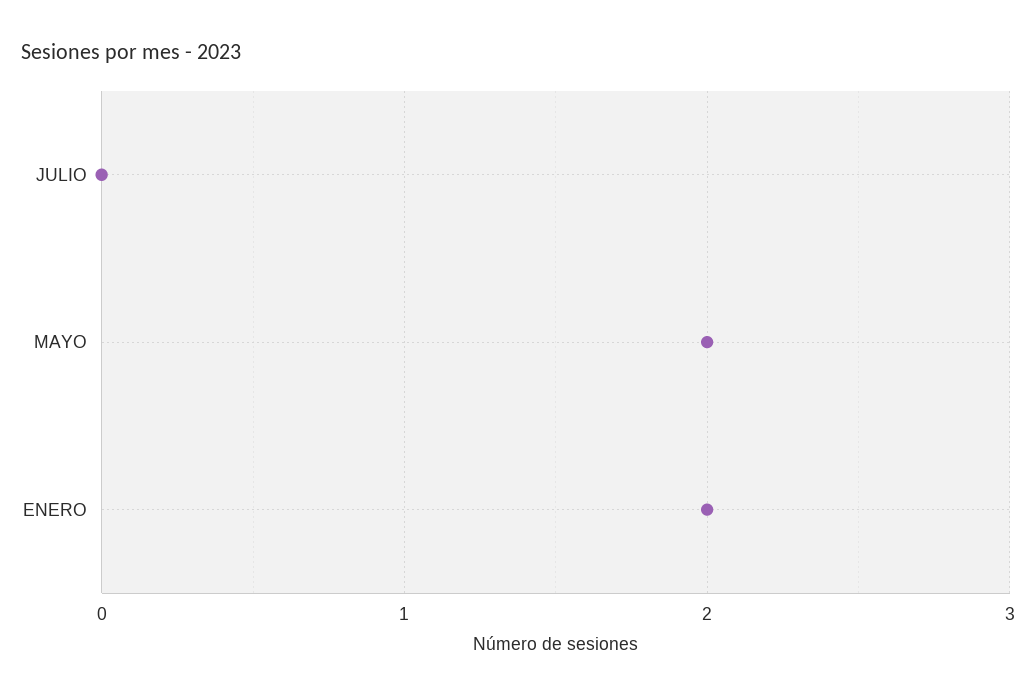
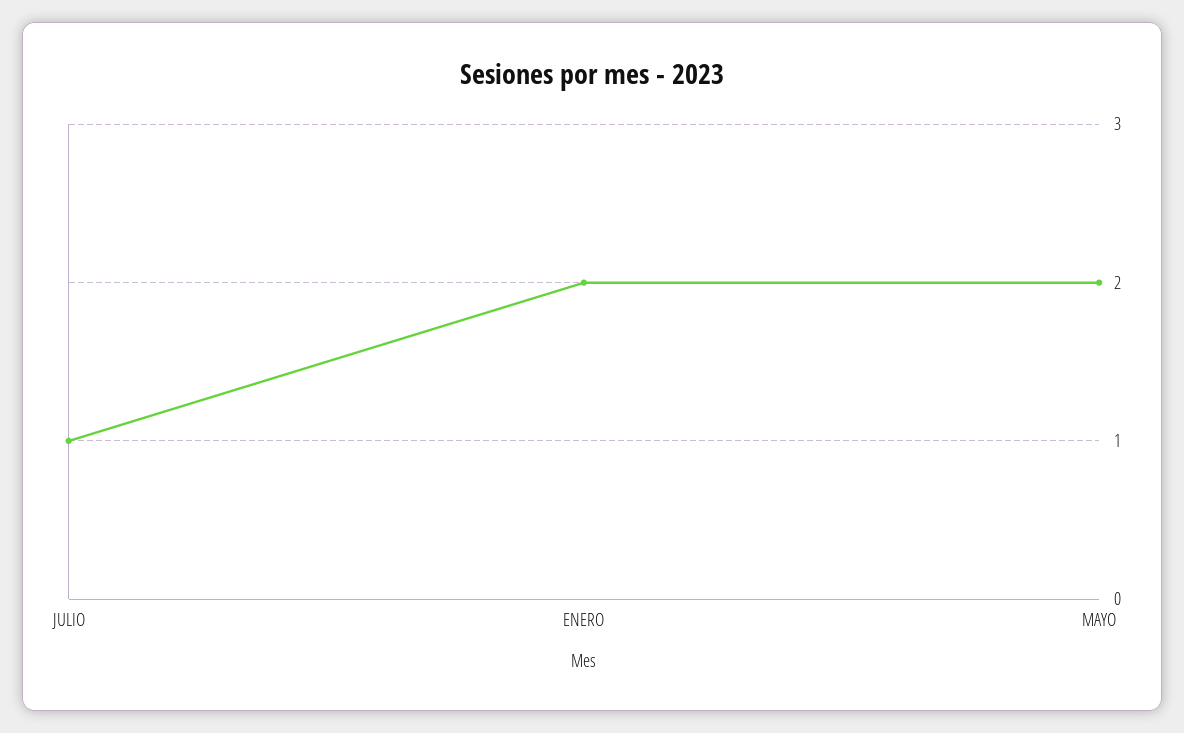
JULIO: 0 -> 1

